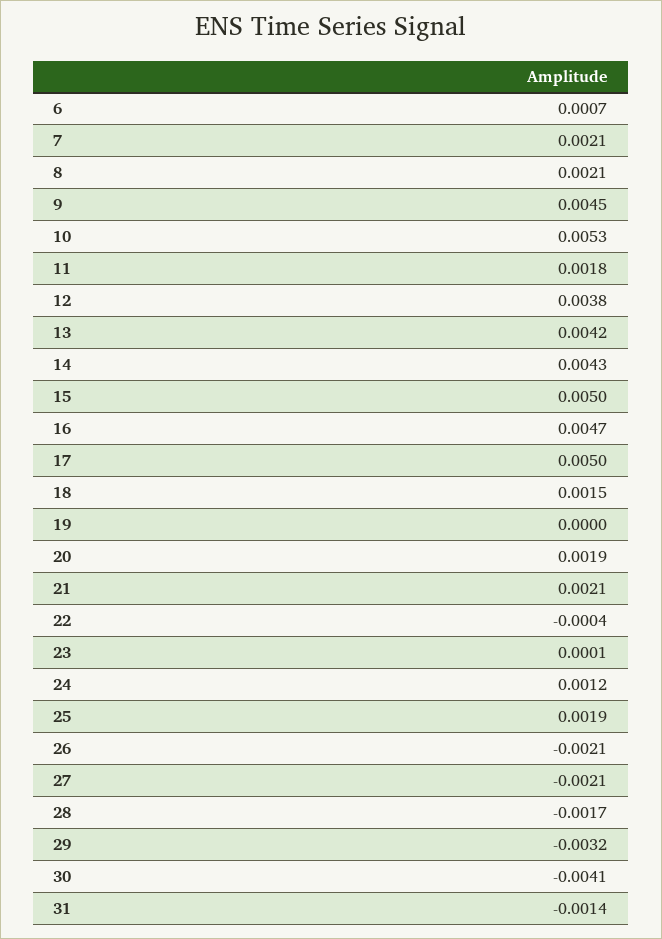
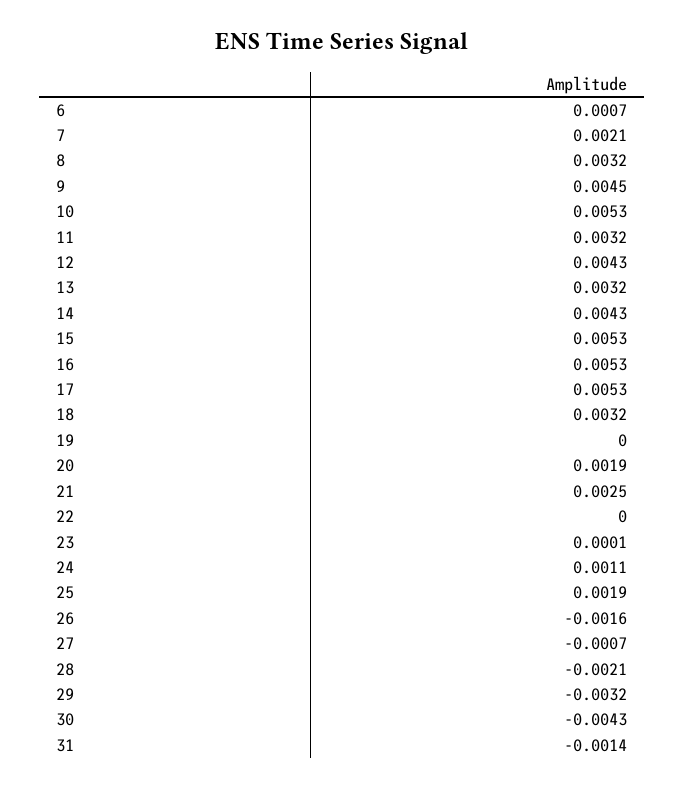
8: 0.0021 -> 0.0032
11: 0.0018 -> 0.0032
12: 0.0038 -> 0.0043
13: 0.0042 -> 0.0032
15: 0.005 -> 0.0053
16: 0.0047 -> 0.0053
17: 0.005 -> 0.0053
18: 0.0015 -> 0.0032
21: 0.0021 -> 0.0025
22: -0.0004 -> 0
24: 0.0012 -> 0.0011
26: -0.0021 -> -0.0016
27: -0.0021 -> -0.0007
28: -0.0017 -> -0.0021
30: -0.0041 -> -0.0043

